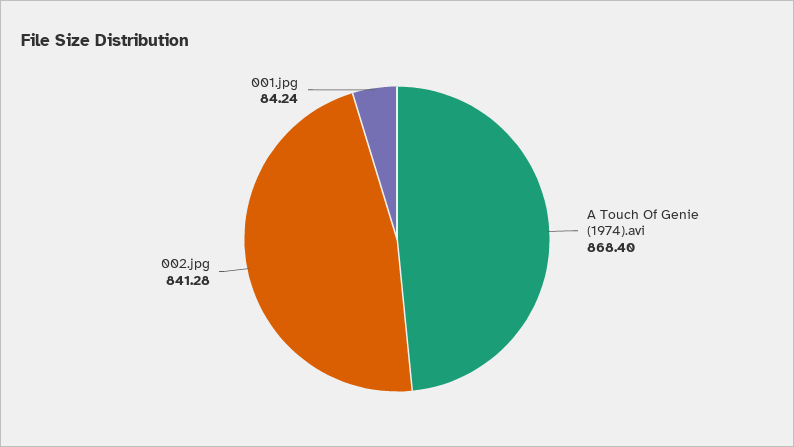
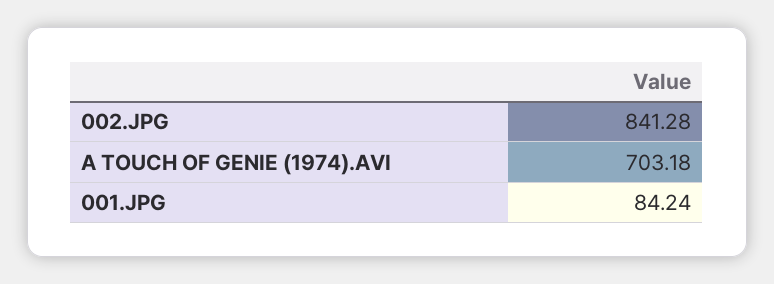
A Touch Of Genie (1974).avi: 868.4 -> 703.18

